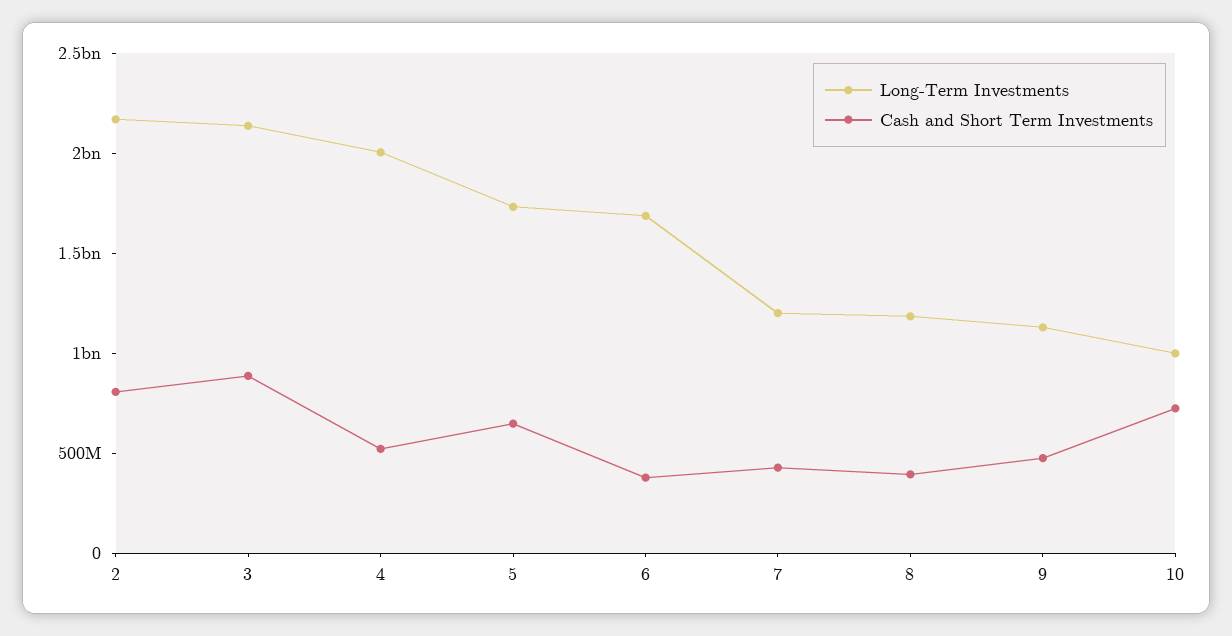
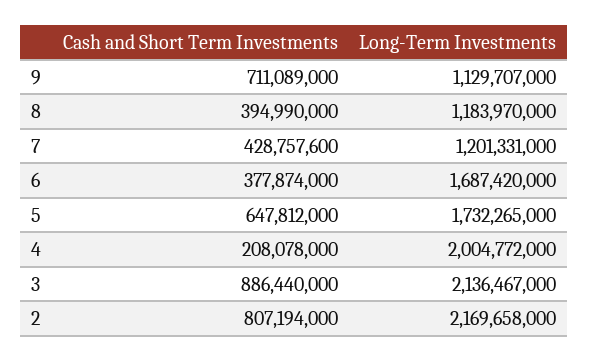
Cash and Short Term Investments, 4: 500000000 -> 208078000
Cash and Short Term Investments, 9: 500000000 -> 711089000
Long-Term Investments, 10: 1000000000 -> none
Cash and Short Term Investments, 10: 700000000 -> none

